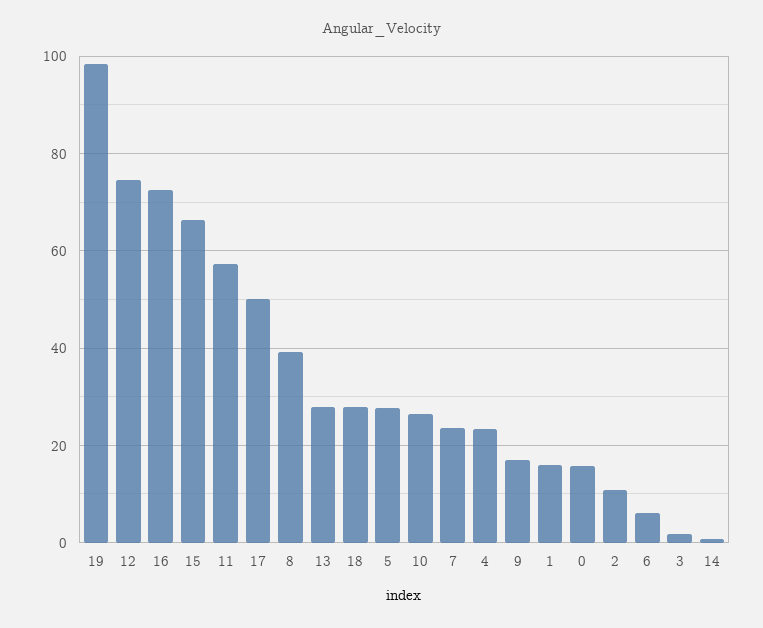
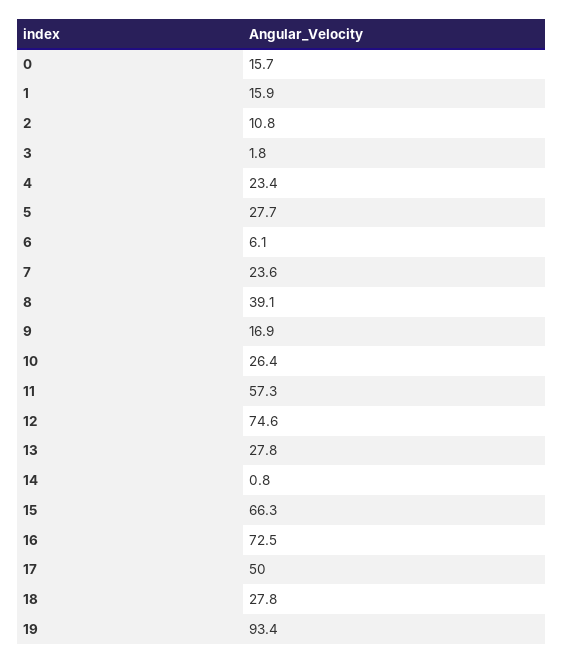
19: 98 -> 93.4

